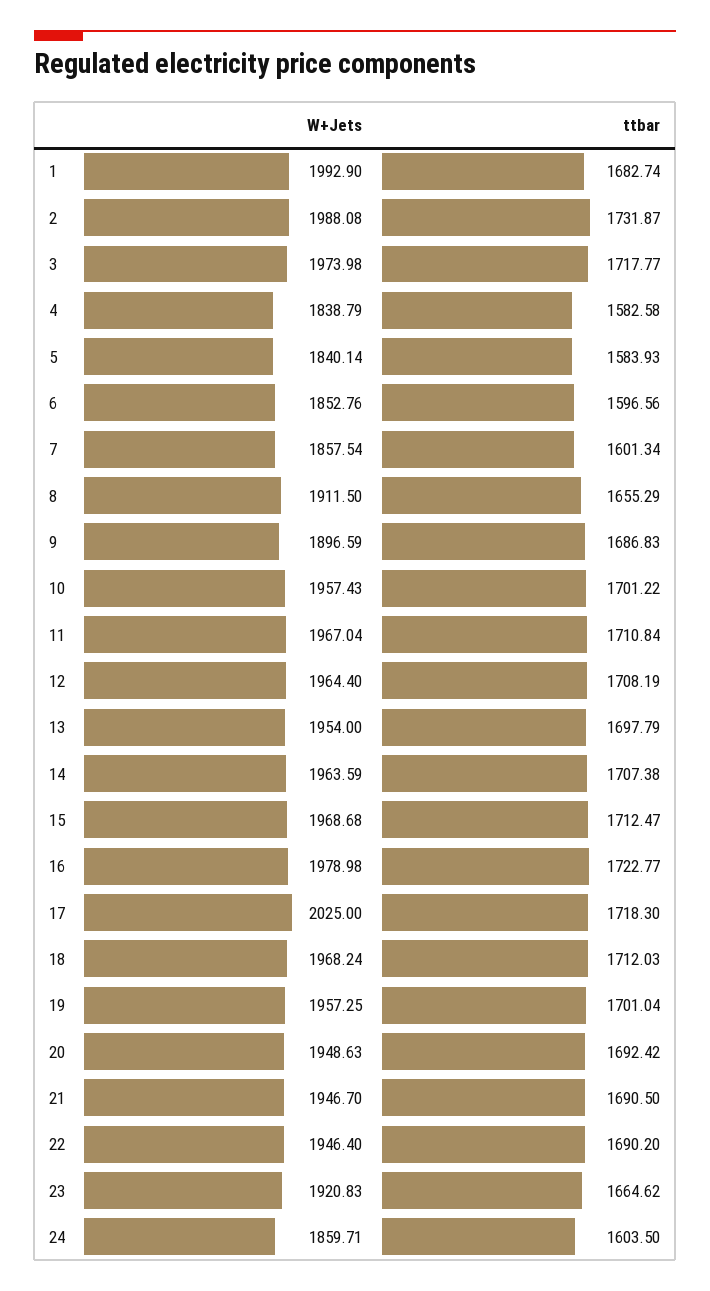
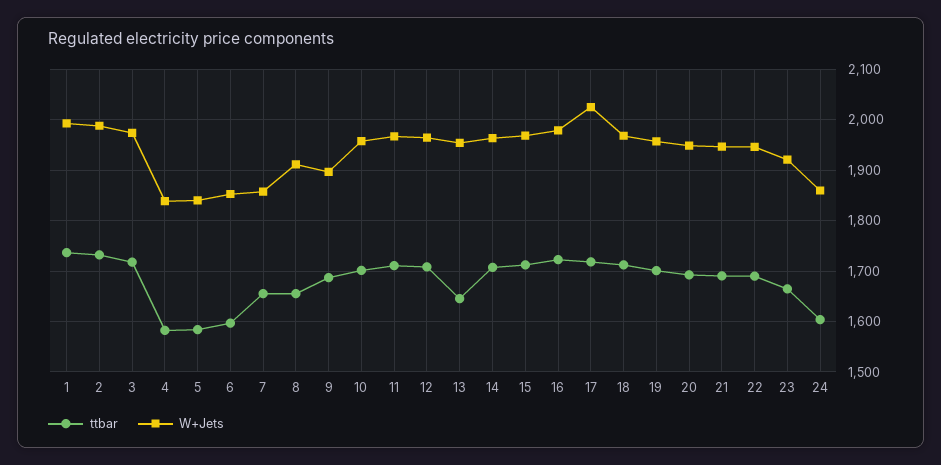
ttbar, 1: 1682.74 -> 1740
ttbar, 7: 1601.34 -> 1660
ttbar, 13: 1697.79 -> 1640

